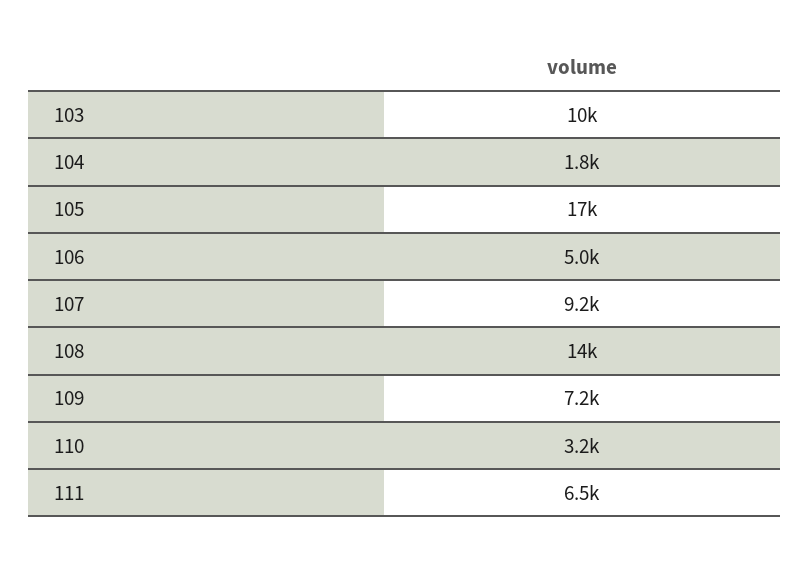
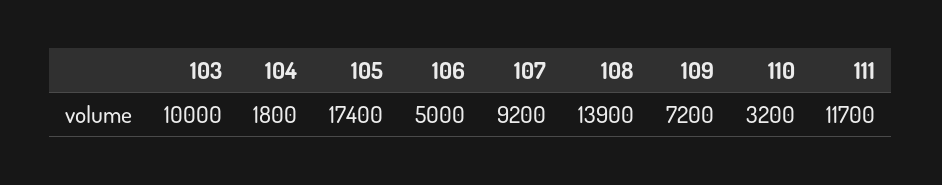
111: 6500 -> 11700

